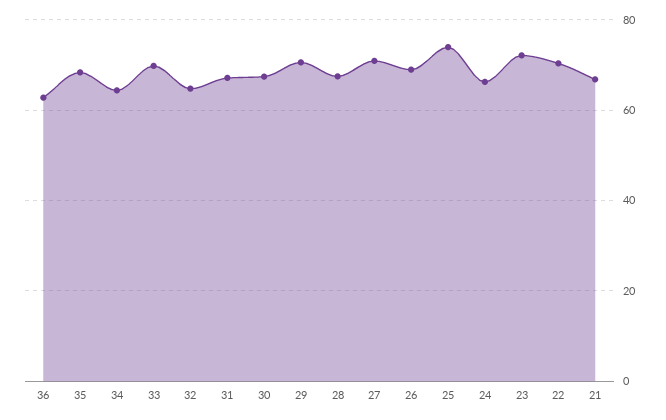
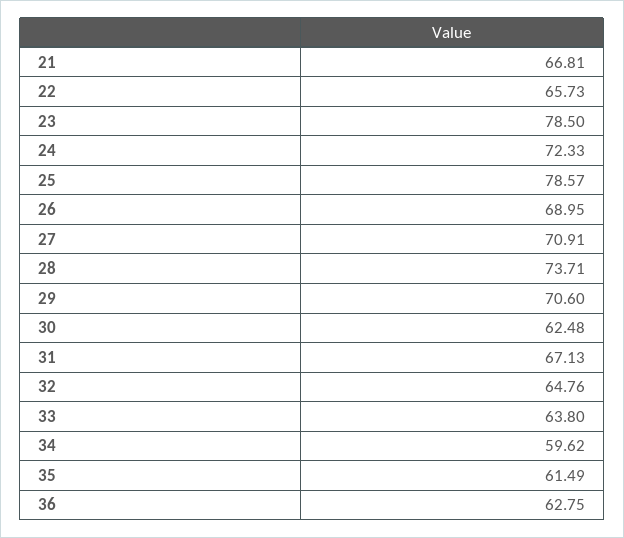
35: 68 -> 61.49
34: 64 -> 59.62
33: 70 -> 63.8
30: 68 -> 62.48
28: 68 -> 73.71
25: 74 -> 78.57
24: 66 -> 72.33
23: 72 -> 78.5
22: 70 -> 65.73

